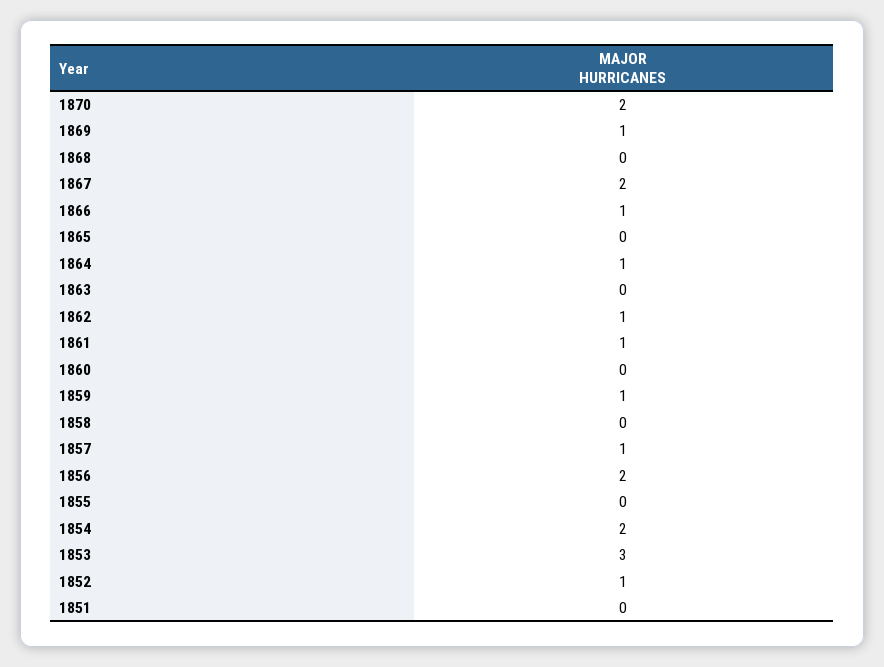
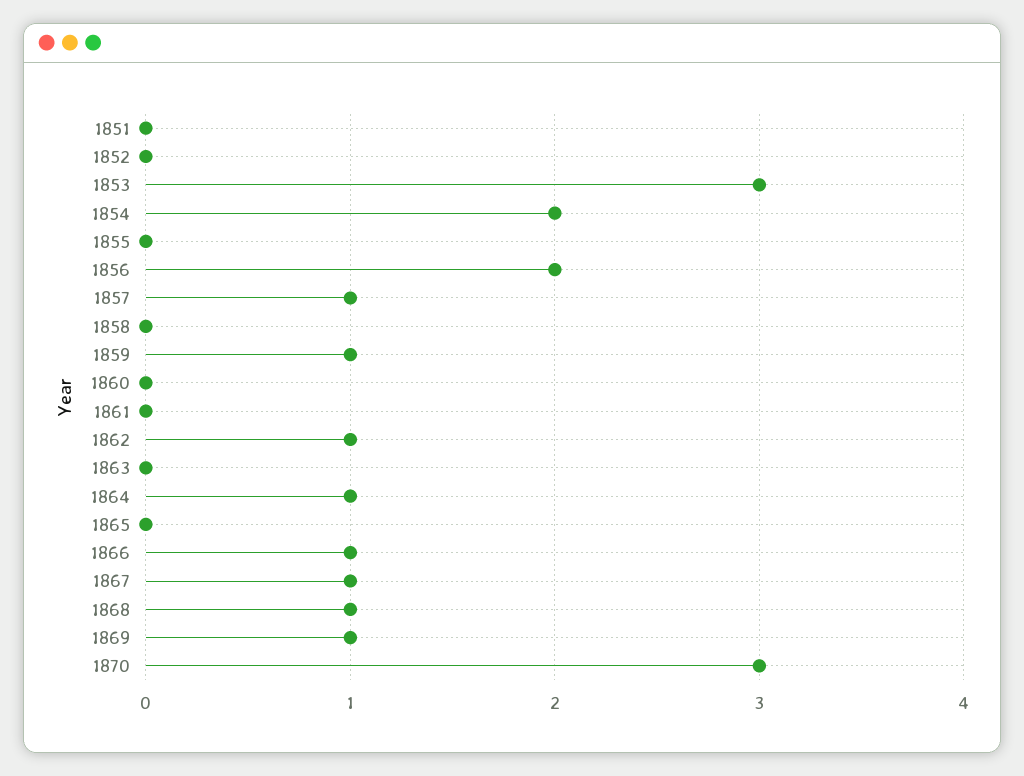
1870: 2 -> 3
1868: 0 -> 1
1867: 2 -> 1
1861: 1 -> 0
1852: 1 -> 0

